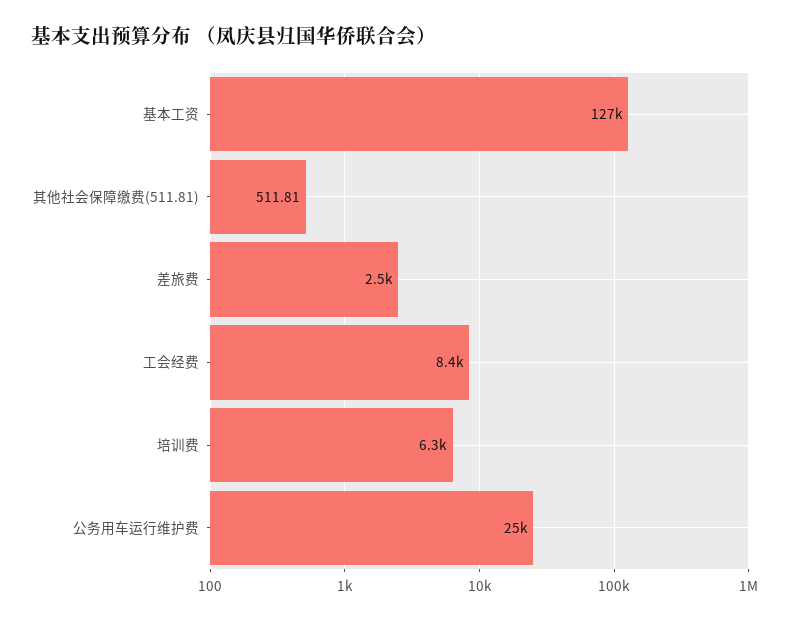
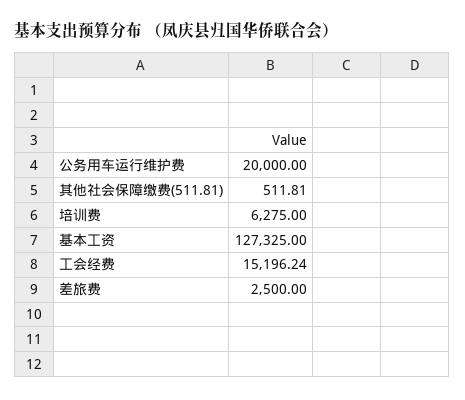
工会经费: 8400 -> 15196.24
公务用车运行维护费: 25000 -> 20000

